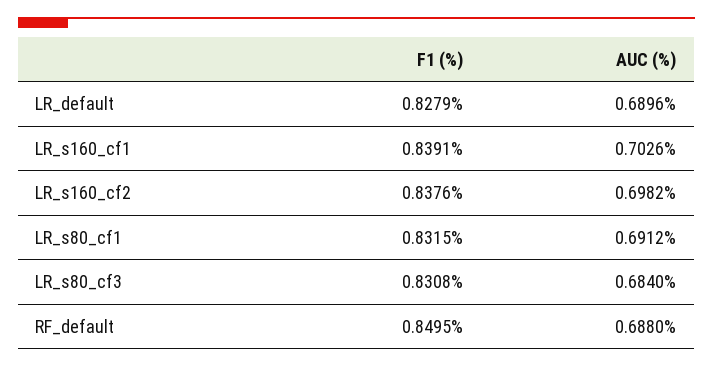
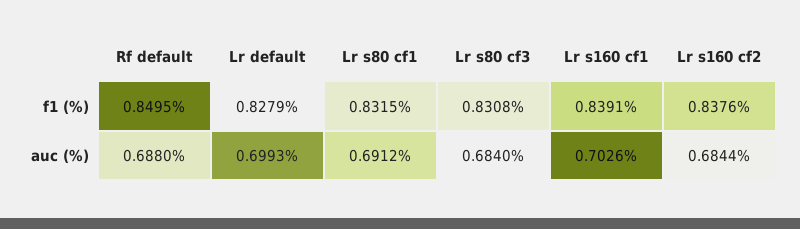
AUC (%), LR_default: 0.6896 -> 0.6993
AUC (%), LR_s160_cf2: 0.6982 -> 0.6844

